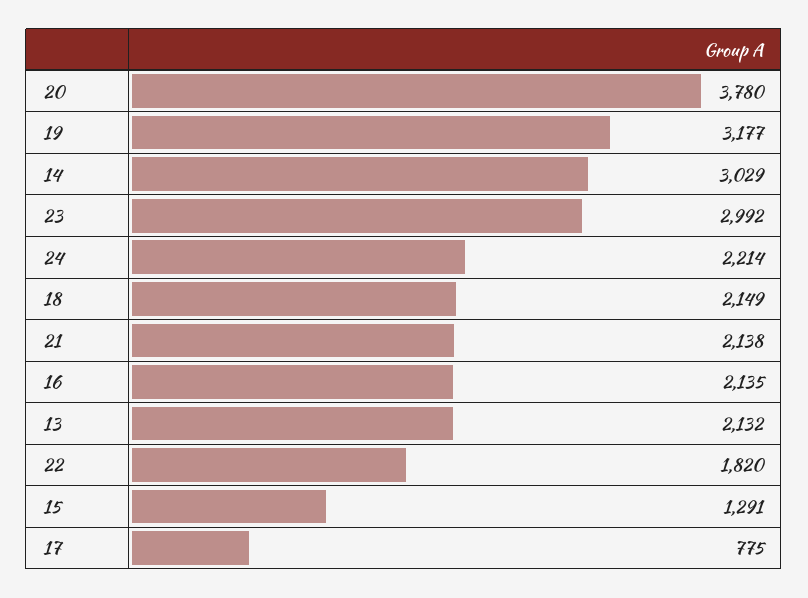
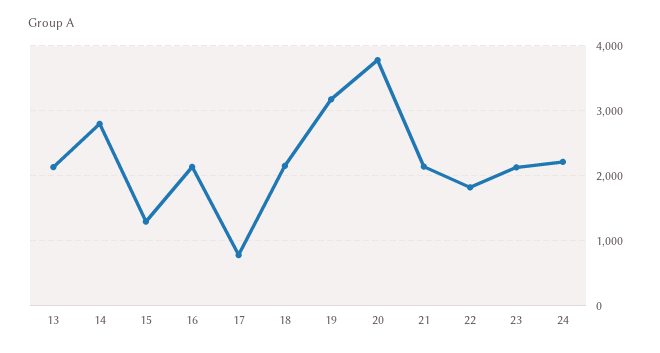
14: 3029 -> 2800
23: 2992 -> 2100

